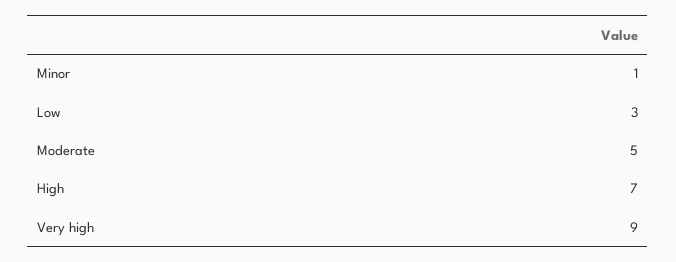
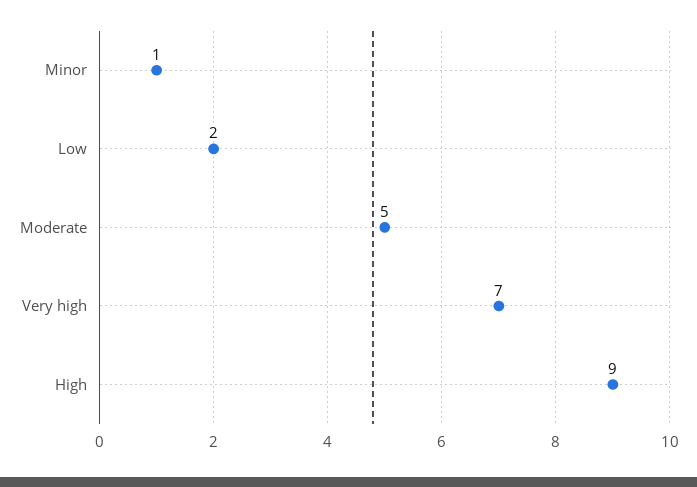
Low: 3 -> 2
High: 7 -> 9
Very high: 9 -> 7

